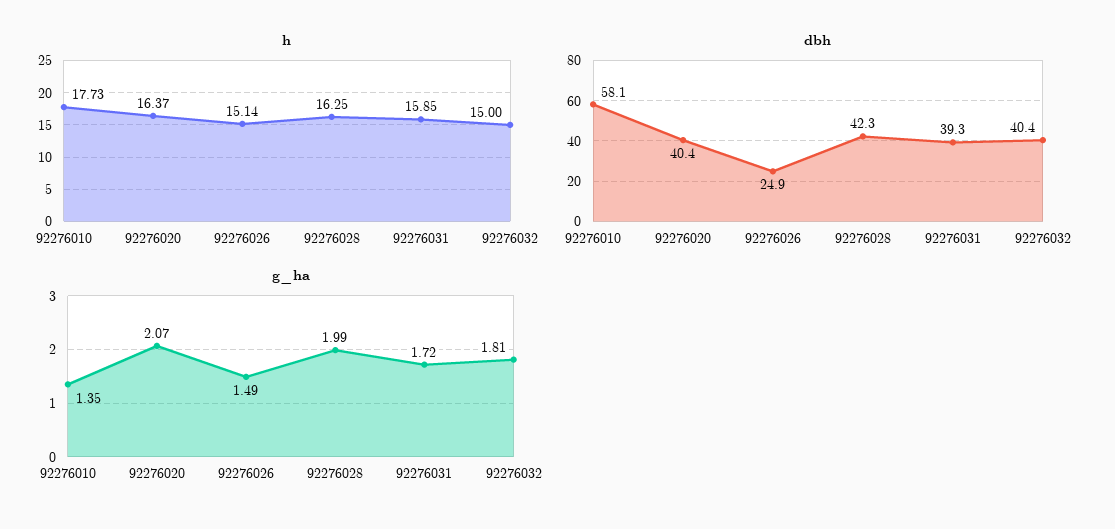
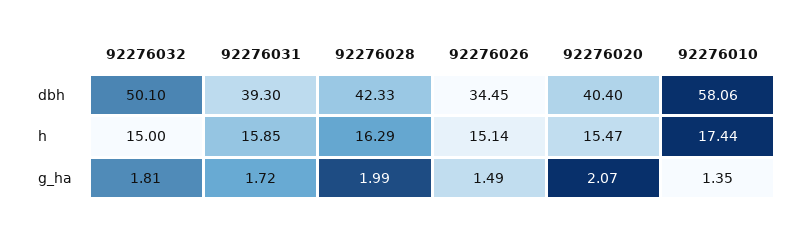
h, 92276010: 17.73 -> 17.44
h, 92276020: 16.37 -> 15.47
h, 92276028: 16.25 -> 16.29
dbh, 92276026: 24.9 -> 34.45
dbh, 92276032: 40.4 -> 50.1

